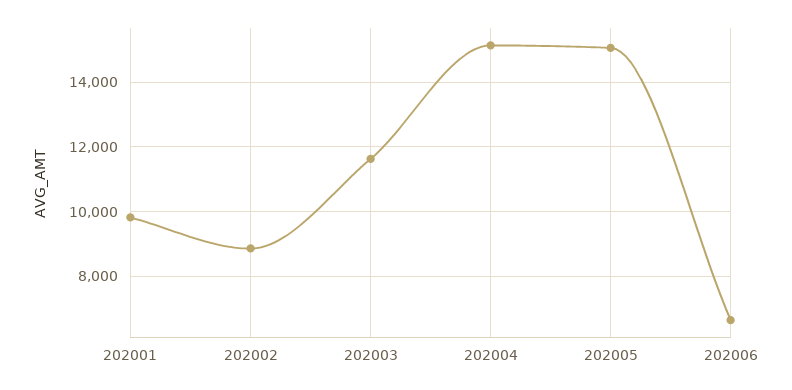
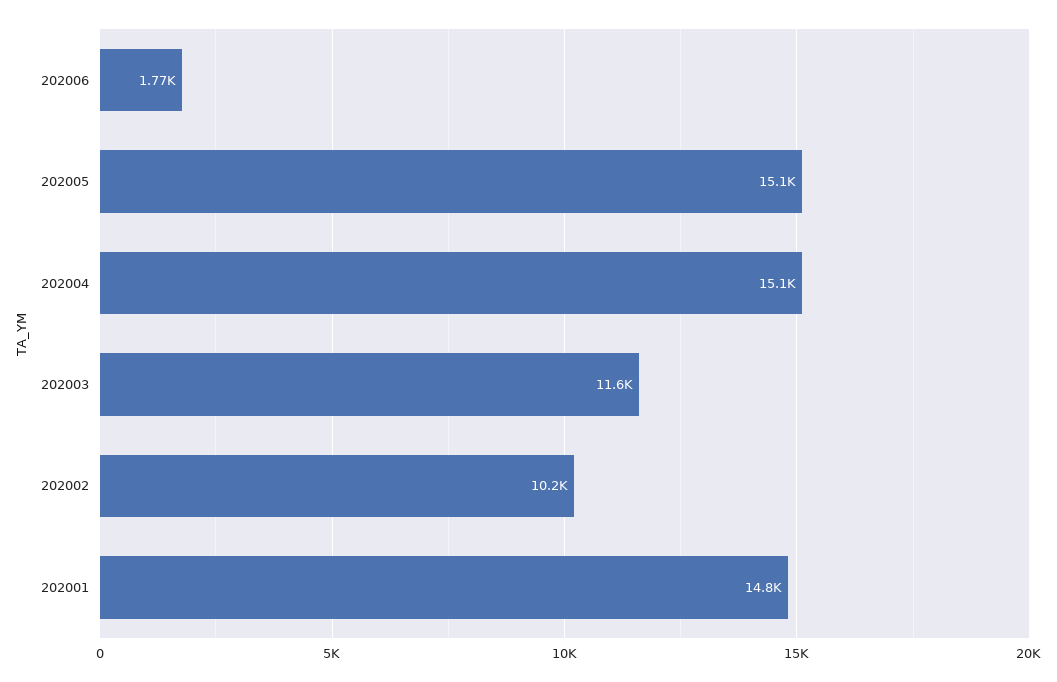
202001: 9800 -> 14800
202002: 8800 -> 10200
202006: 6600 -> 1770

